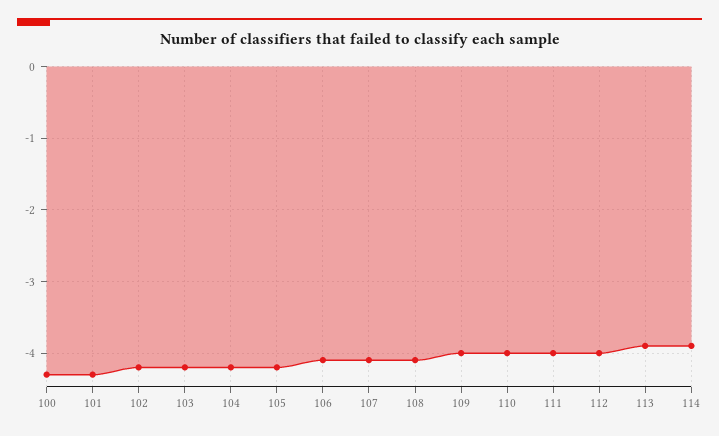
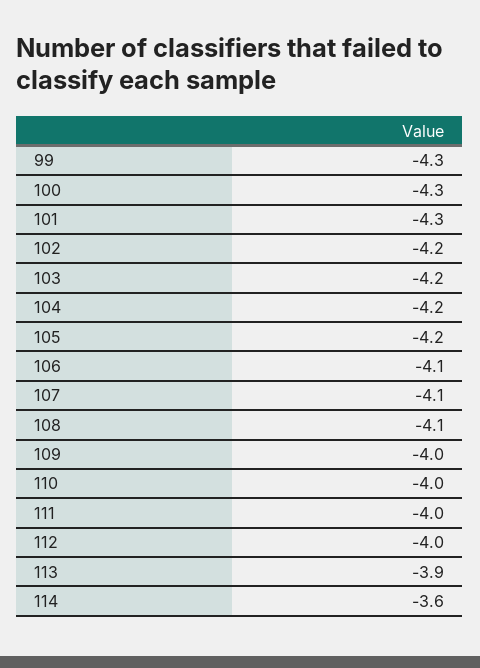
114: -3.9 -> -3.6
99: none -> -4.3

